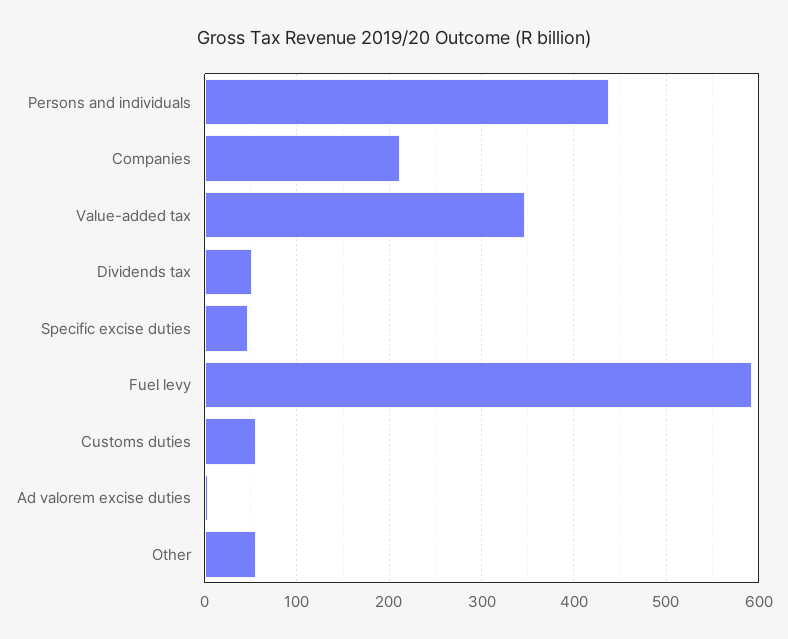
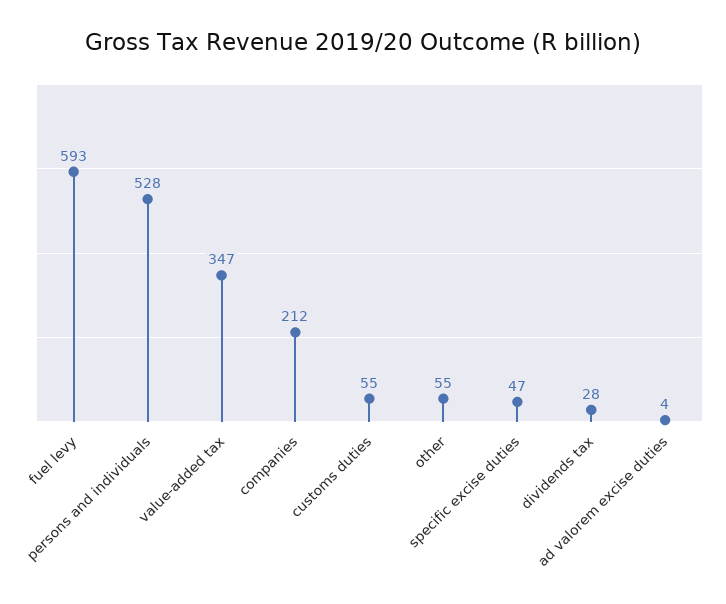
Persons and individuals: 440 -> 528
Dividends tax: 50 -> 28

